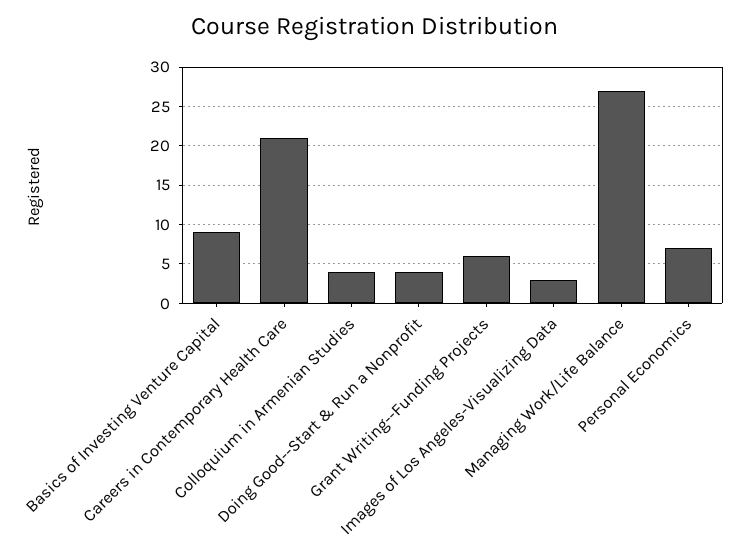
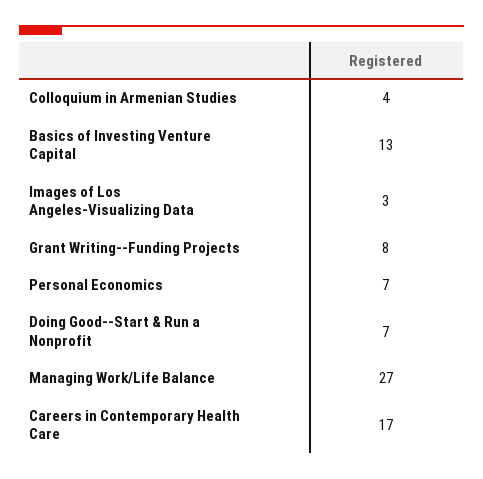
Basics of Investing Venture Capital: 9 -> 13
Careers in Contemporary Health Care: 21 -> 17
Doing Good--Start & Run a Nonprofit: 4 -> 7
Grant Writing--Funding Projects: 6 -> 8

